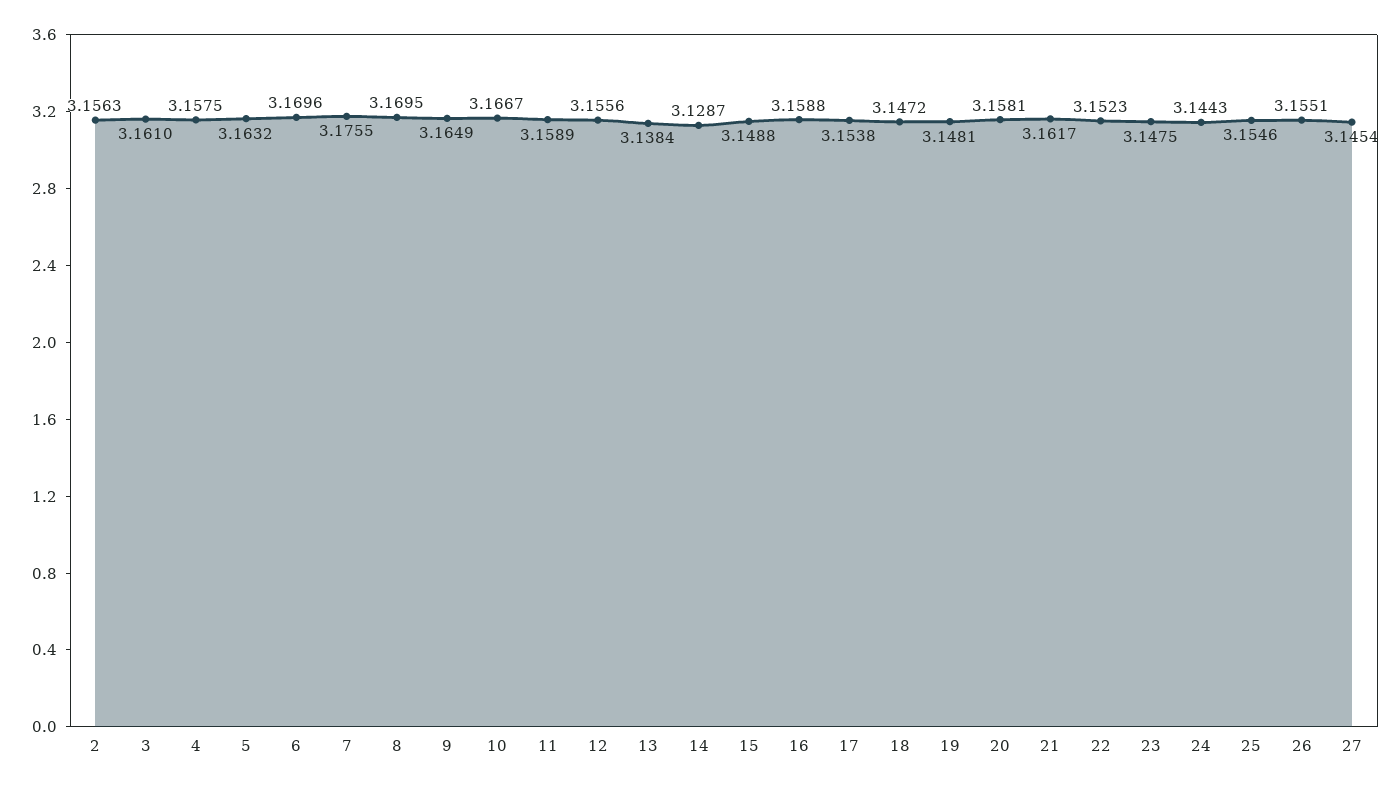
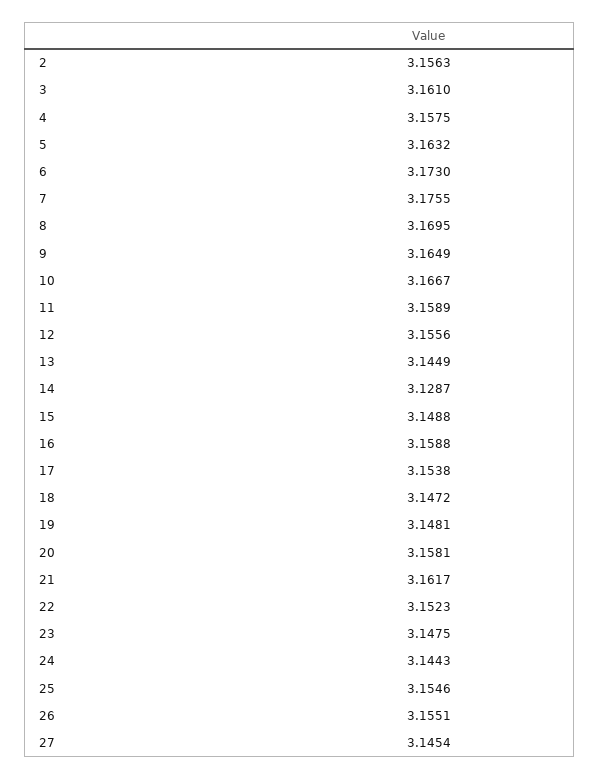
6: 3.1696 -> 3.173
13: 3.1384 -> 3.1449

